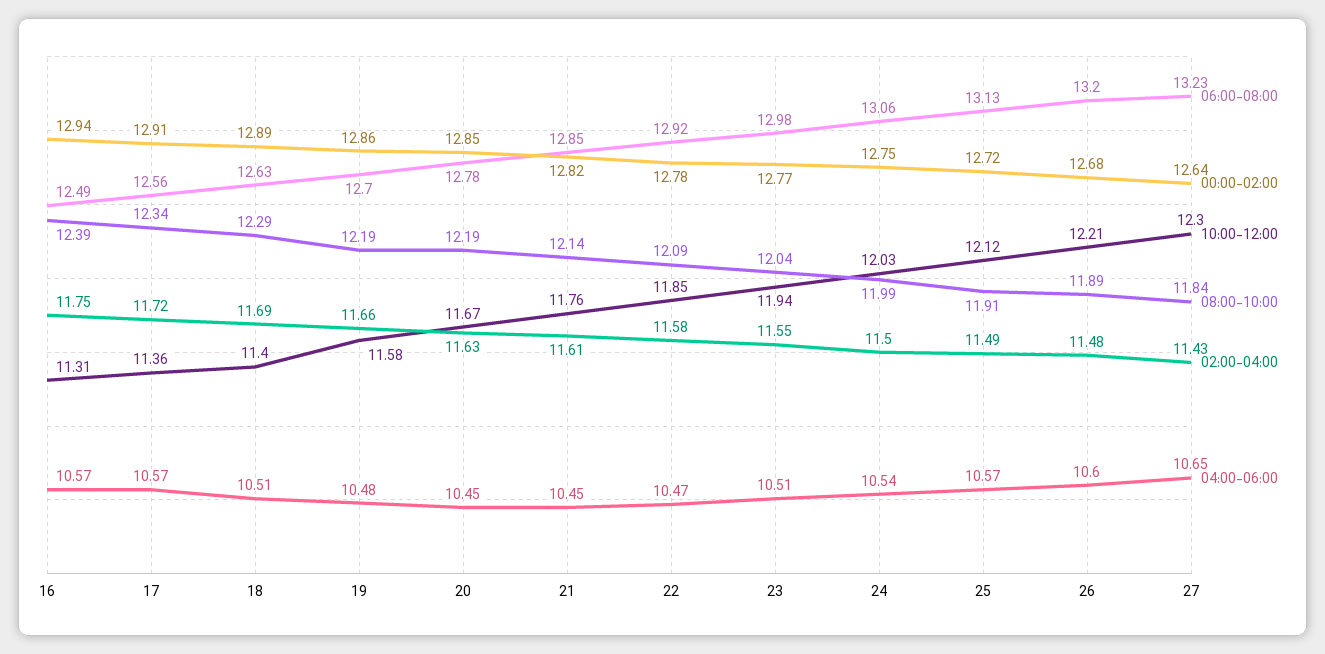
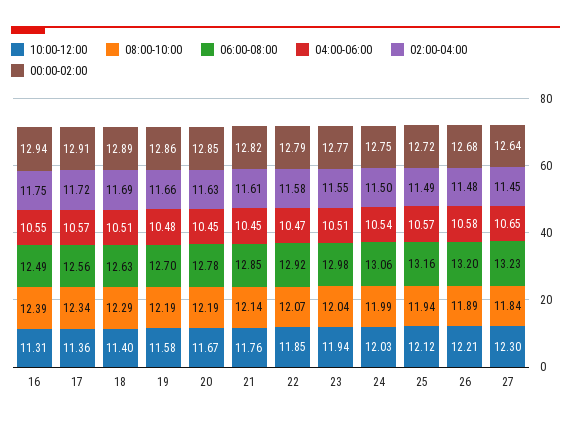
04:00-06:00, 16: 10.57 -> 10.55
00:00-02:00, 22: 12.78 -> 12.79
08:00-10:00, 22: 12.09 -> 12.07
06:00-08:00, 25: 13.13 -> 13.16
08:00-10:00, 25: 11.91 -> 11.94
04:00-06:00, 26: 10.6 -> 10.58
02:00-04:00, 27: 11.43 -> 11.45

